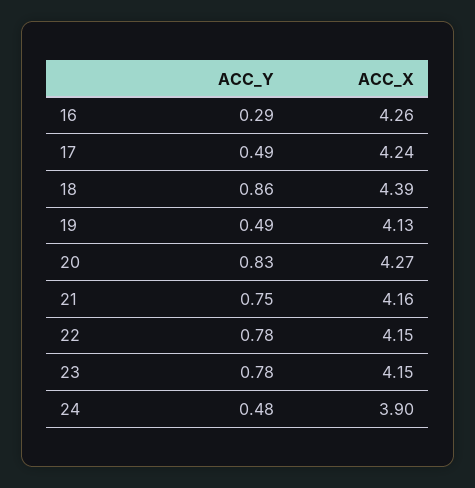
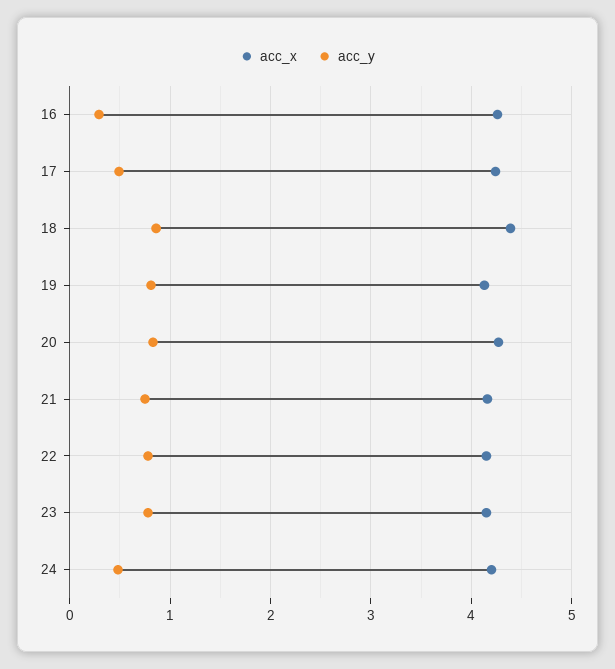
ACC_Y, 19: 0.49 -> 0.8
ACC_X, 24: 3.9 -> 4.2

